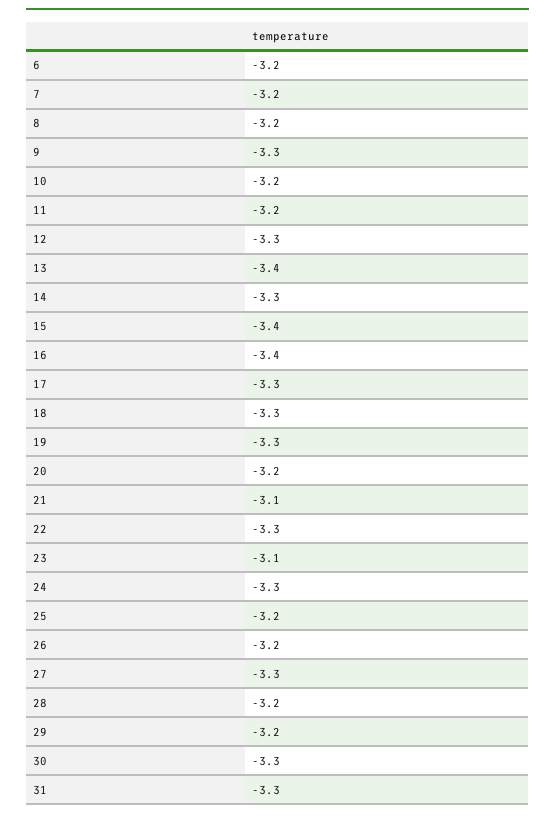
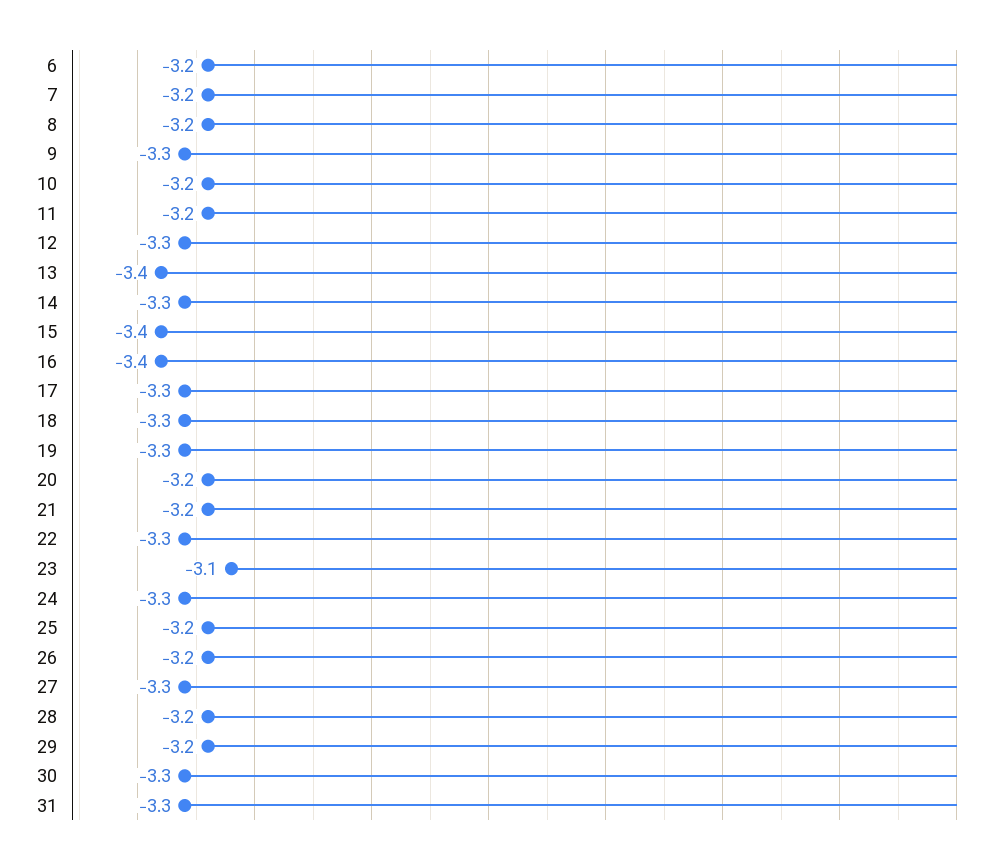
21: -3.1 -> -3.2

